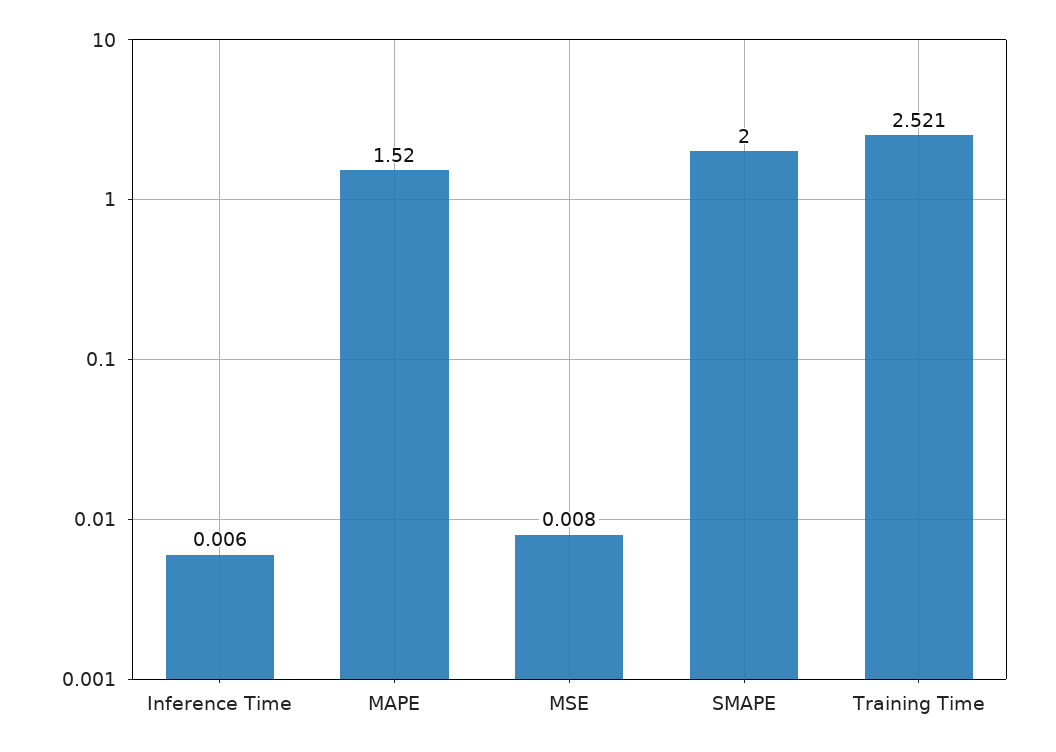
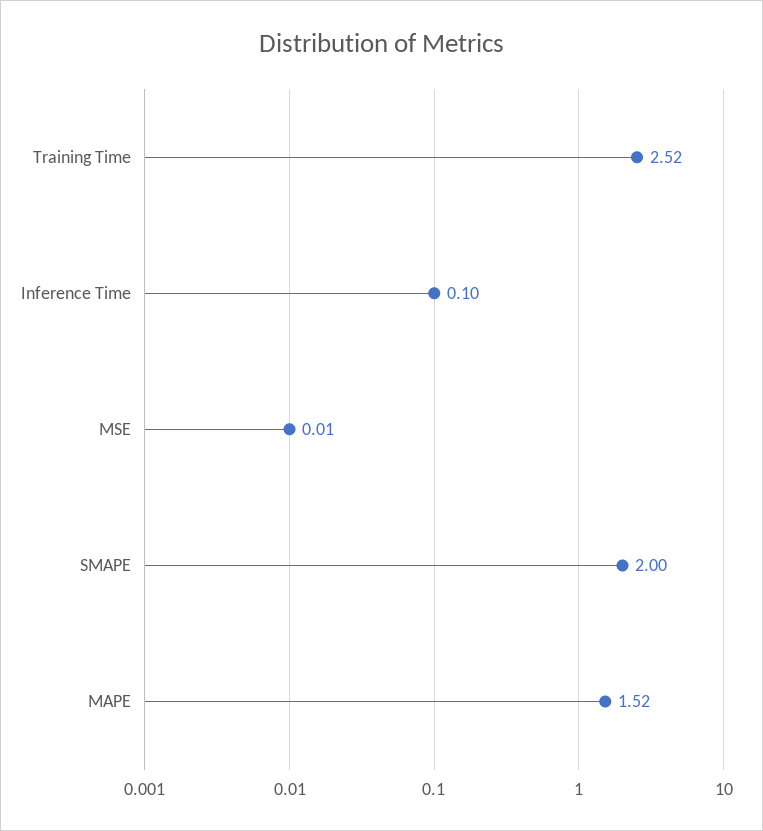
Inference Time: 0.006 -> 0.1

